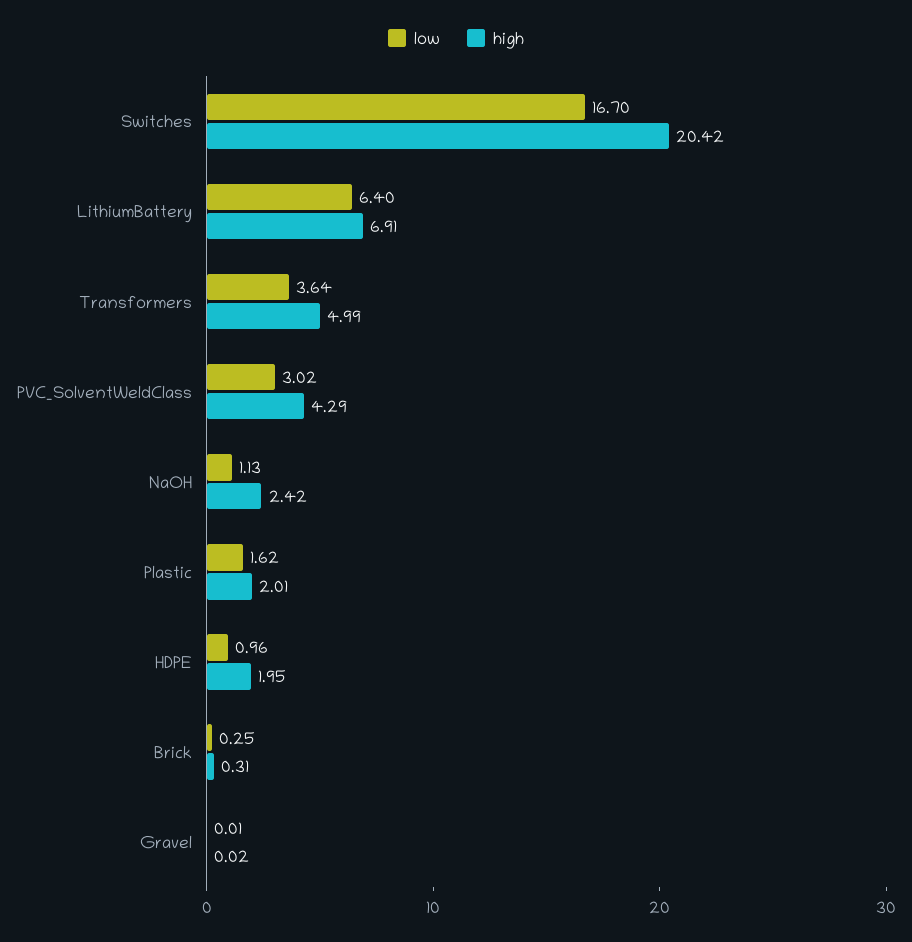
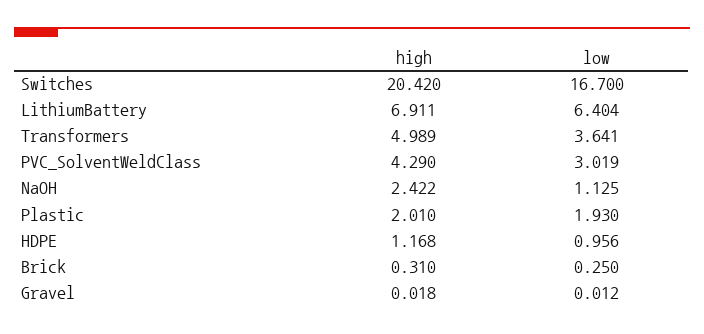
low, Plastic: 1.62 -> 1.93
high, HDPE: 1.95 -> 1.168

